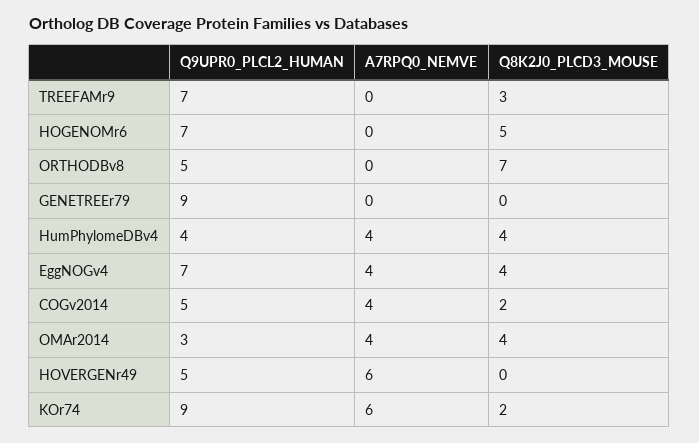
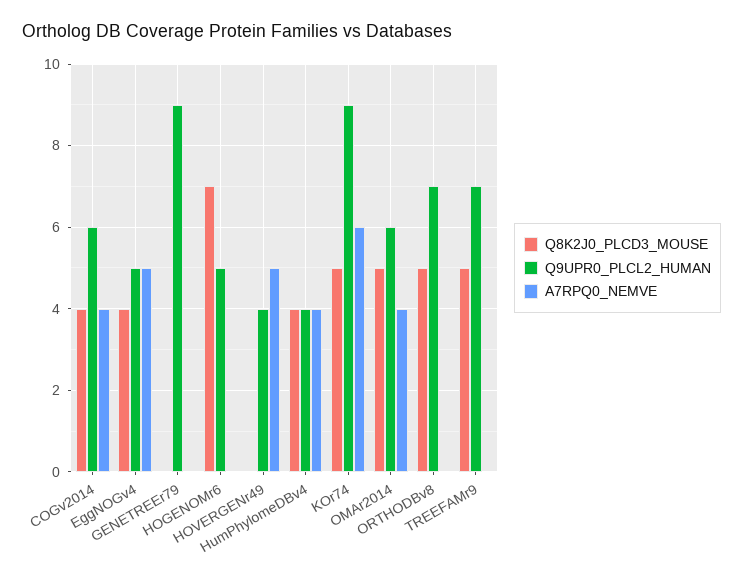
Q8K2J0_PLCD3_MOUSE, TREEFAMr9: 3 -> 5
Q9UPR0_PLCL2_HUMAN, HOGENOMr6: 7 -> 5
Q8K2J0_PLCD3_MOUSE, HOGENOMr6: 5 -> 7
Q9UPR0_PLCL2_HUMAN, ORTHODBv8: 5 -> 7
Q8K2J0_PLCD3_MOUSE, ORTHODBv8: 7 -> 5
Q9UPR0_PLCL2_HUMAN, EggNOGv4: 7 -> 5
A7RPQ0_NEMVE, EggNOGv4: 4 -> 5
Q9UPR0_PLCL2_HUMAN, COGv2014: 5 -> 6
Q8K2J0_PLCD3_MOUSE, COGv2014: 2 -> 4
Q9UPR0_PLCL2_HUMAN, OMAr2014: 3 -> 6
Q8K2J0_PLCD3_MOUSE, OMAr2014: 4 -> 5
Q9UPR0_PLCL2_HUMAN, HOVERGENr49: 5 -> 4
A7RPQ0_NEMVE, HOVERGENr49: 6 -> 5
Q8K2J0_PLCD3_MOUSE, KOr74: 2 -> 5

